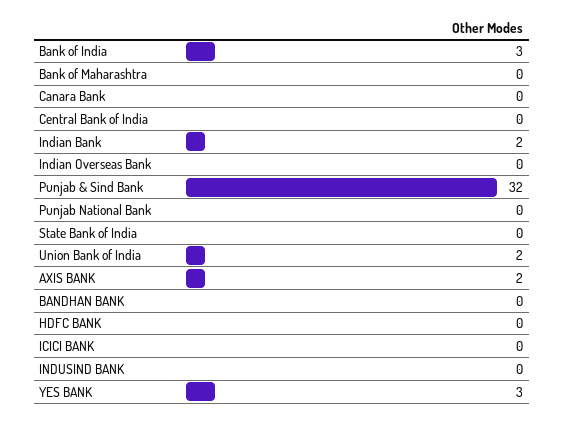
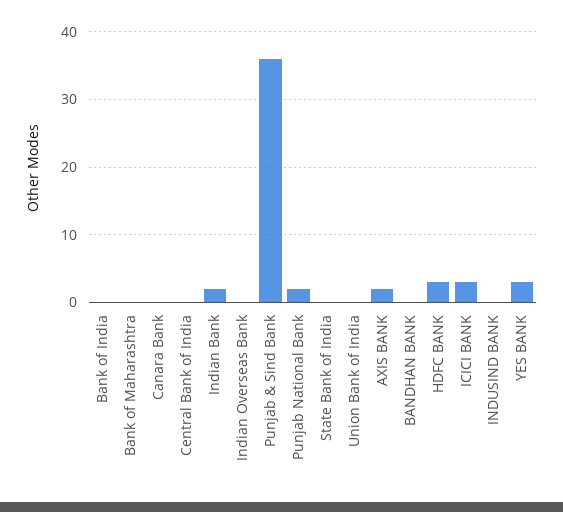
Bank of India: 3 -> 0
Punjab & Sind Bank: 32 -> 36
Punjab National Bank: 0 -> 2
Union Bank of India: 2 -> 0
HDFC BANK: 0 -> 3
ICICI BANK: 0 -> 3

